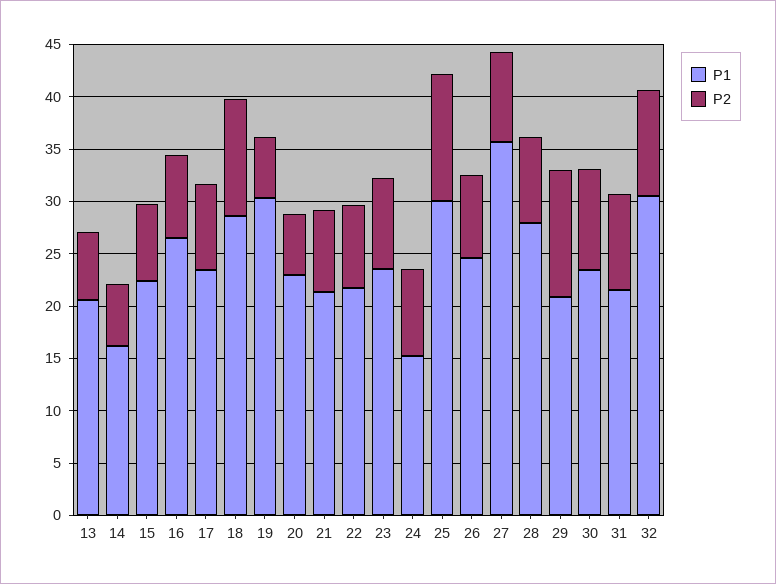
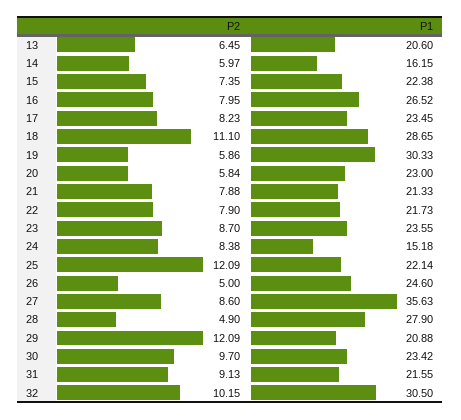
P1, 25: 30 -> 22.14
P2, 26: 8 -> 5
P2, 28: 8 -> 4.9

